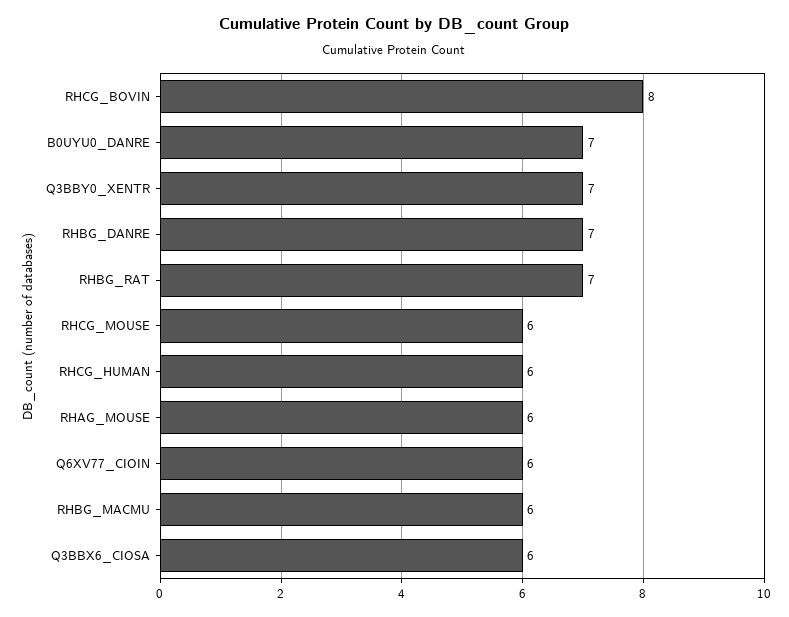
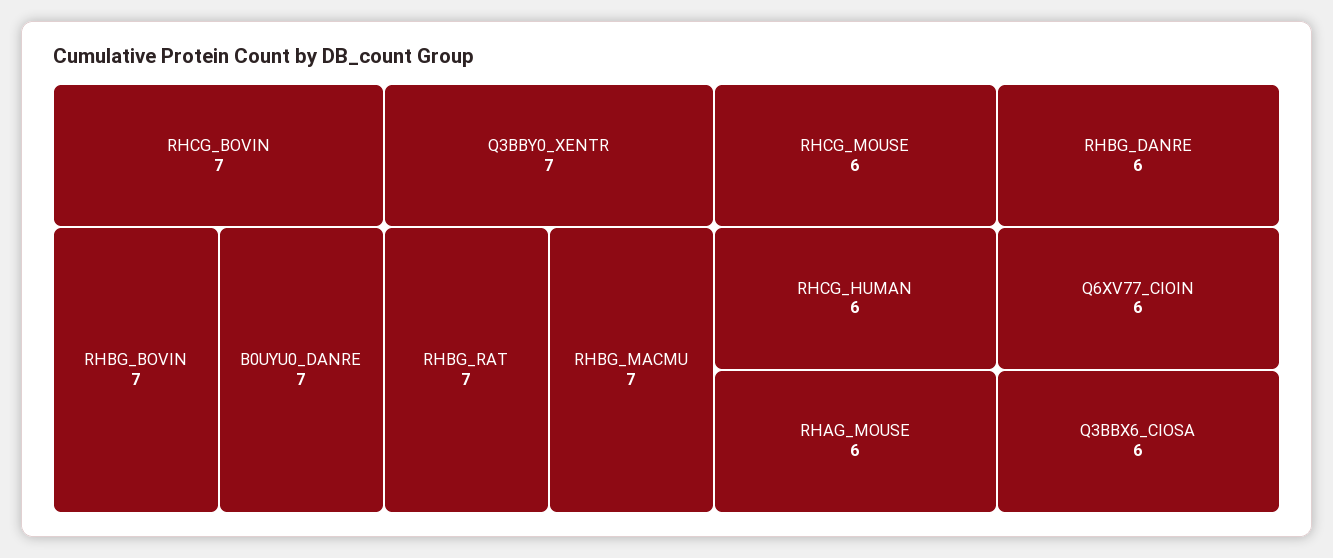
RHCG_BOVIN: 8 -> 7
RHBG_DANRE: 7 -> 6
RHBG_MACMU: 6 -> 7
RHBG_BOVIN: none -> 7

